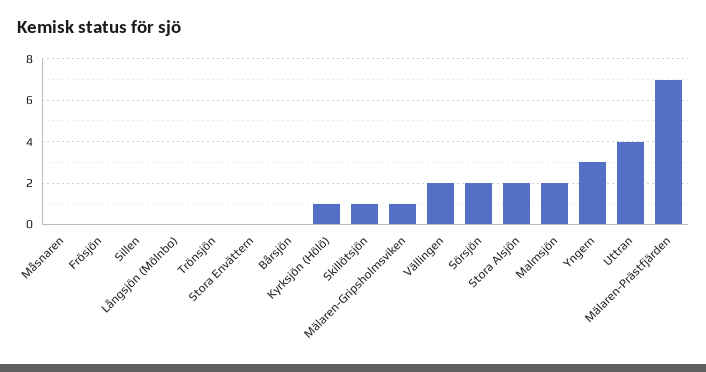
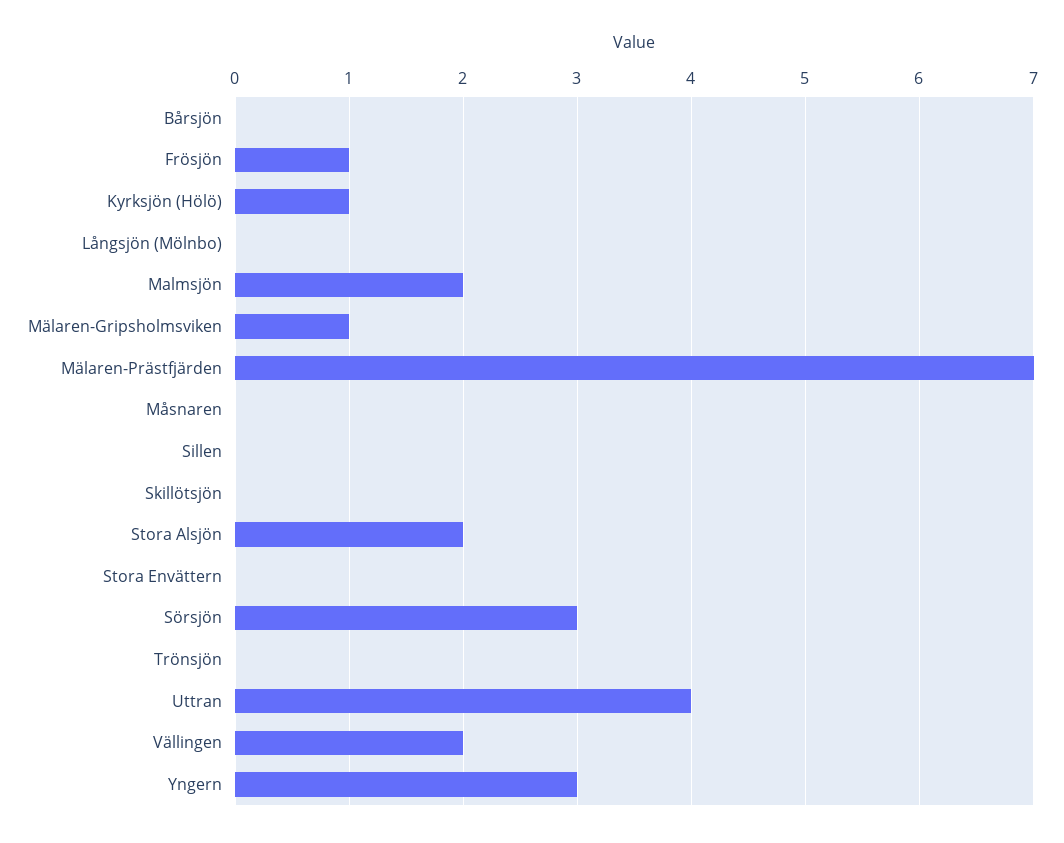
Frösjön: 0 -> 1
Skillötsjön: 1 -> 0
Sörsjön: 2 -> 3

